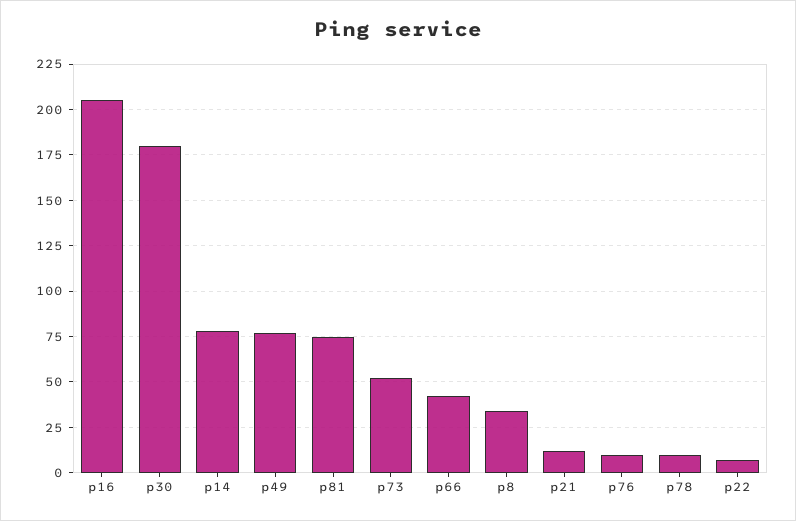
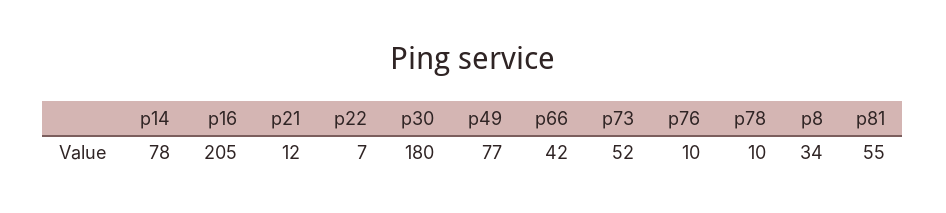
p81: 75 -> 55

